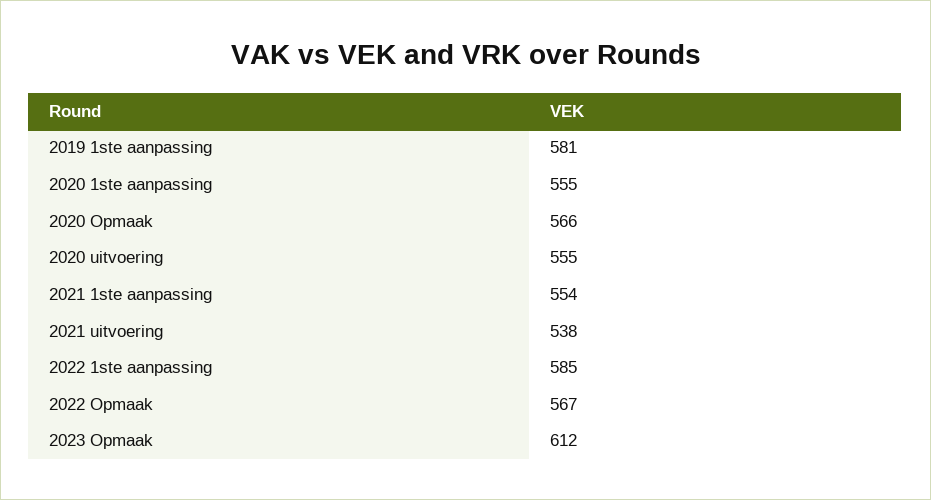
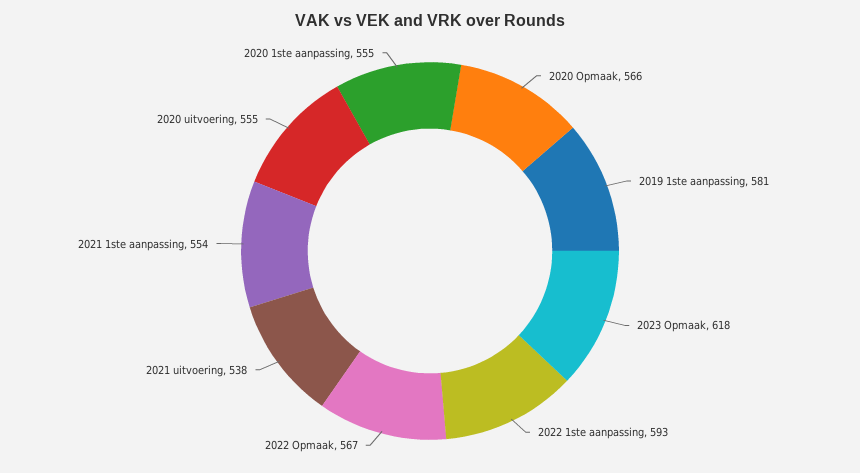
2022 1ste aanpassing: 585 -> 593
2023 Opmaak: 612 -> 618

